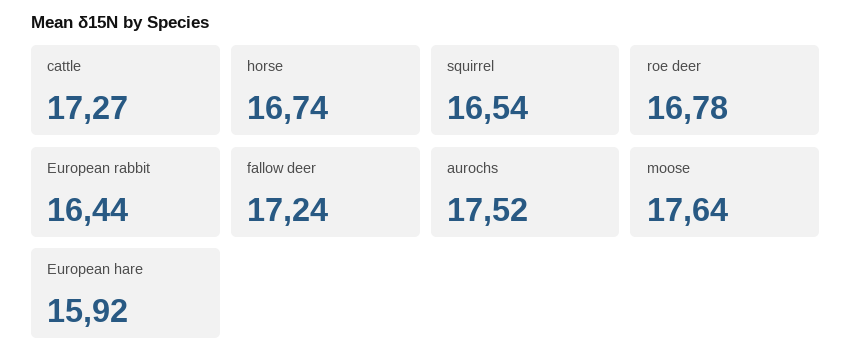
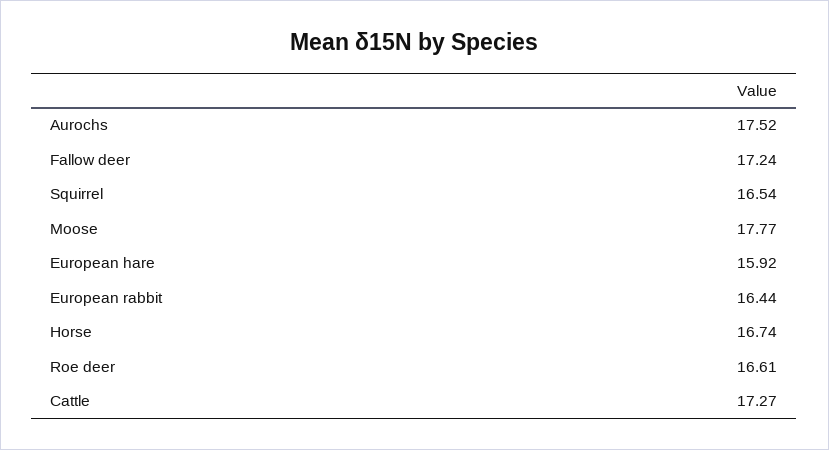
roe deer: 16.78 -> 16.61
moose: 17.64 -> 17.77

